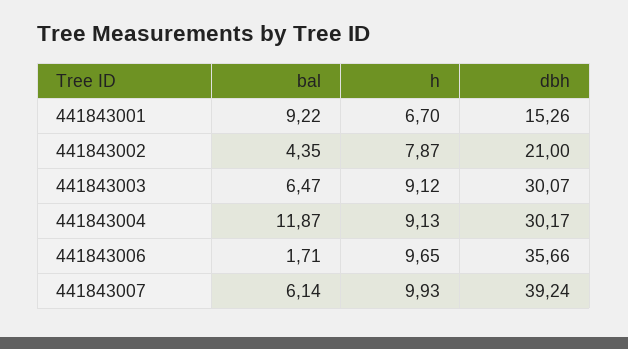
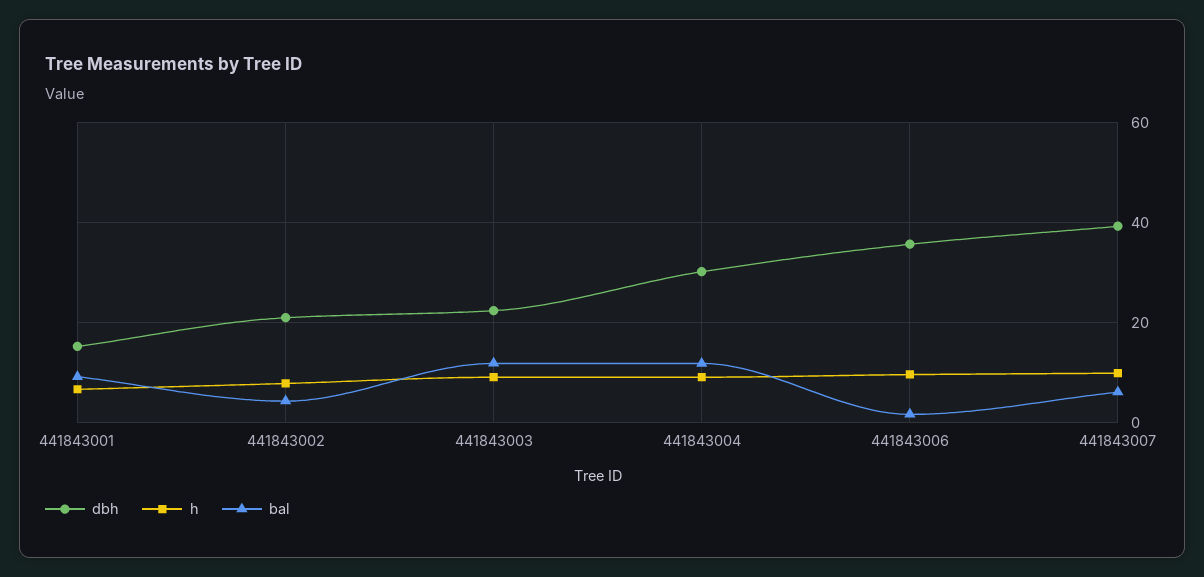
bal, 441843003: 6.47 -> 12
dbh, 441843003: 30.07 -> 22

